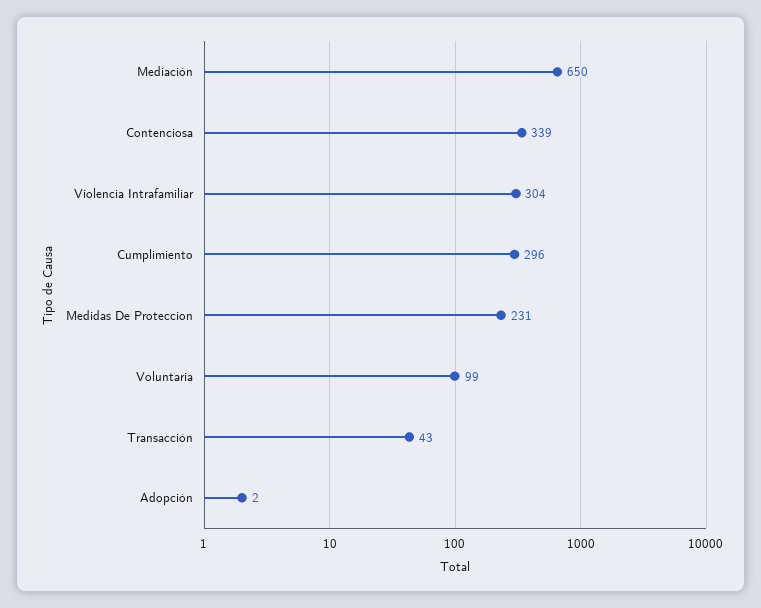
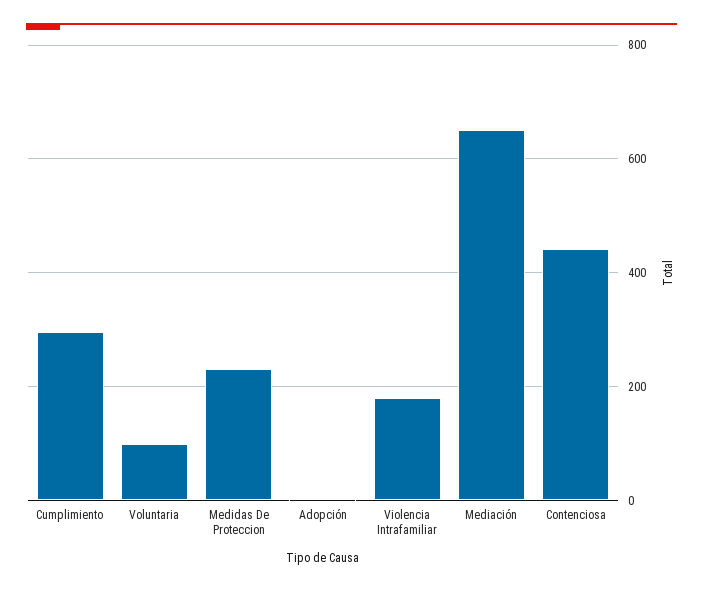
Contenciosa: 339 -> 440
Violencia Intrafamiliar: 304 -> 180
Transacción: 43 -> none

